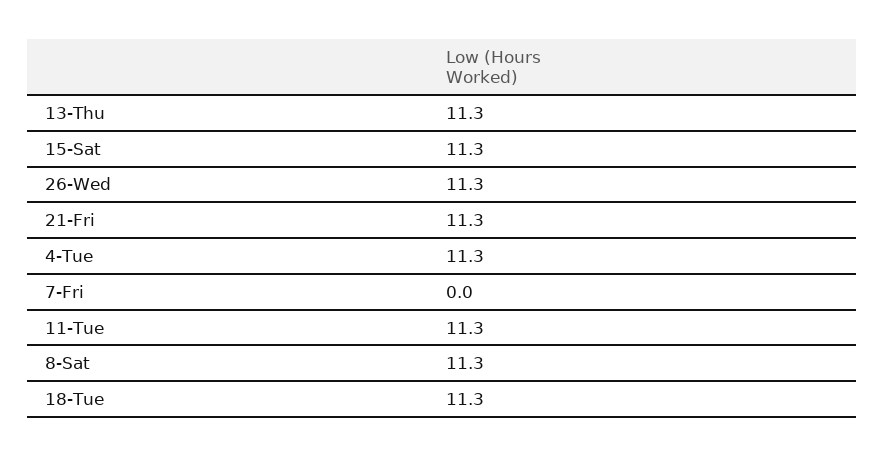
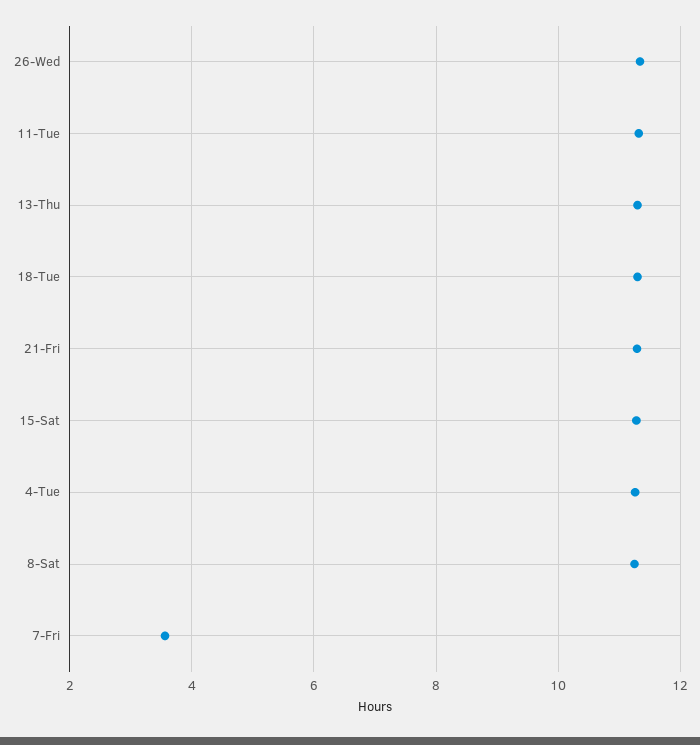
7-Fri: 0 -> 3.6

